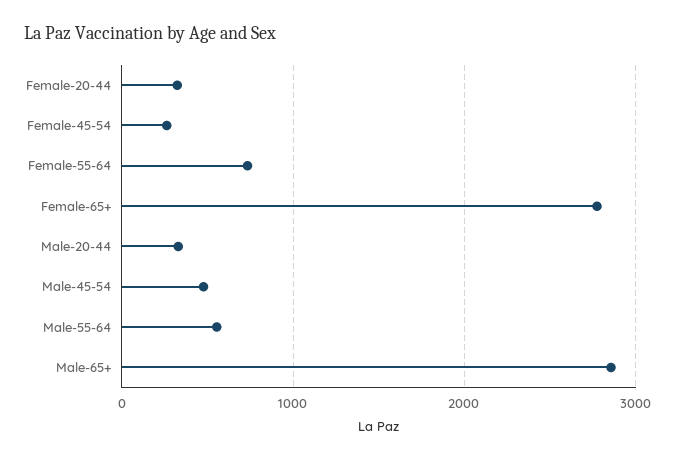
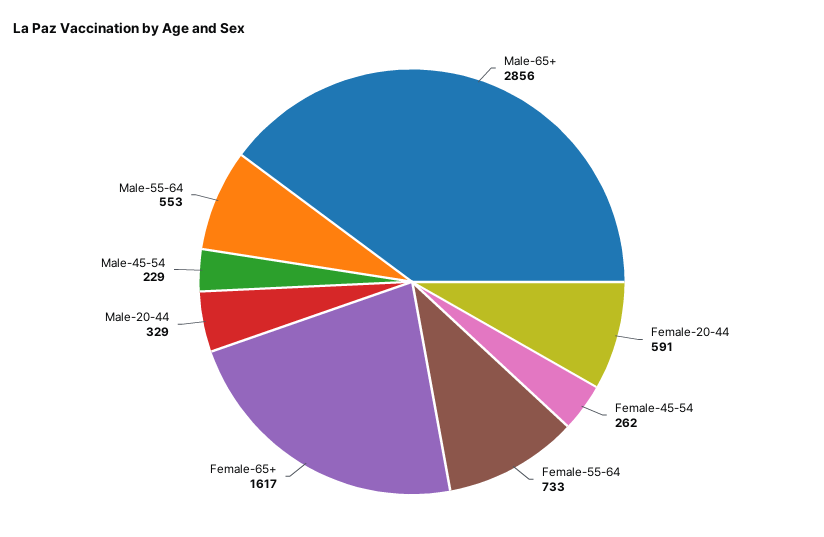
Female-20-44: 300 -> 591
Female-65+: 2800 -> 1617
Male-45-54: 500 -> 229

